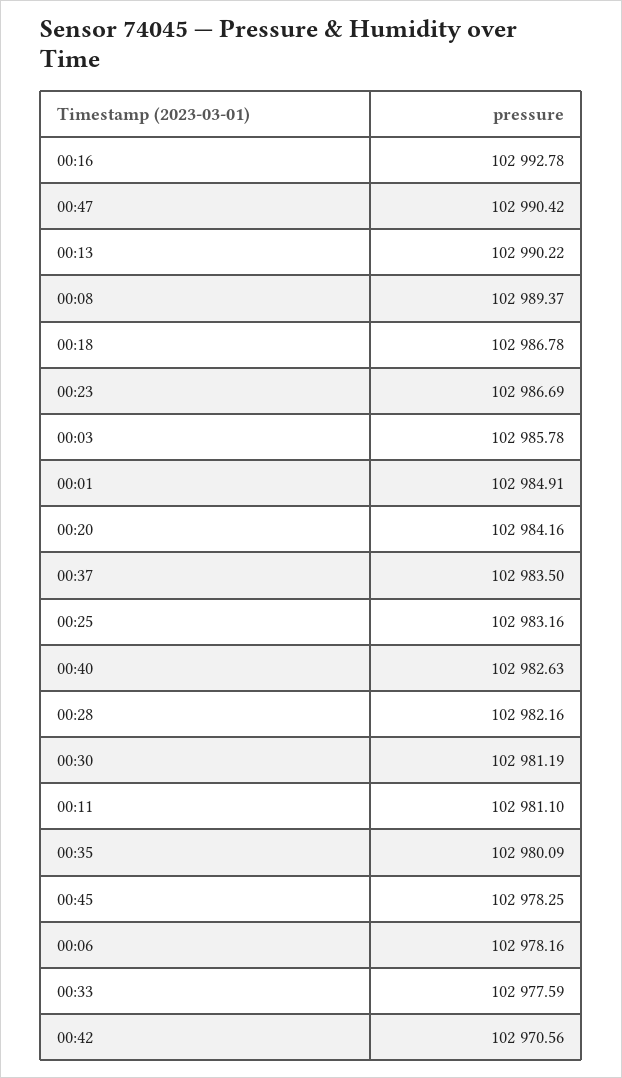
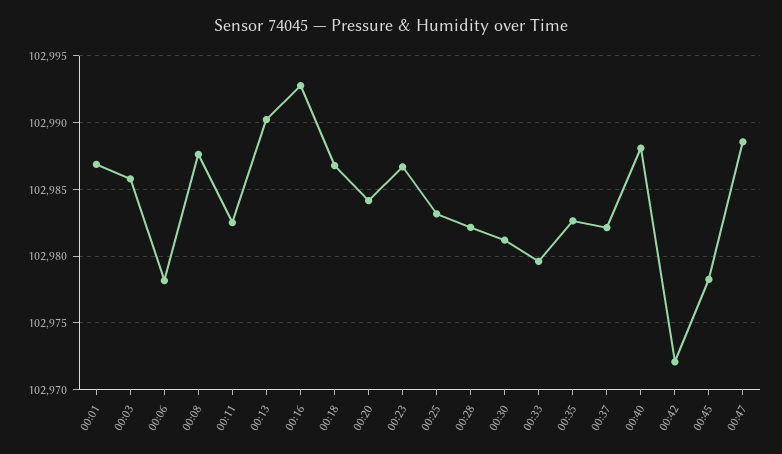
00:47: 102990.42 -> 102988.5
00:08: 102989.37 -> 102987.5
00:01: 102984.91 -> 102987
00:37: 102983.5 -> 102982
00:40: 102982.63 -> 102988
00:11: 102981.1 -> 102982.5
00:35: 102980.09 -> 102982.5
00:33: 102977.59 -> 102979.5
00:42: 102970.56 -> 102972

